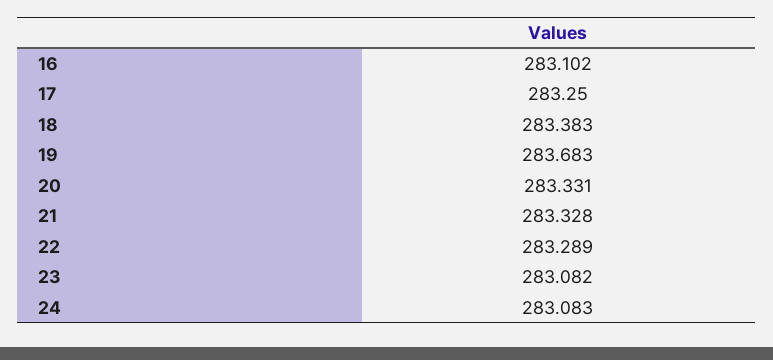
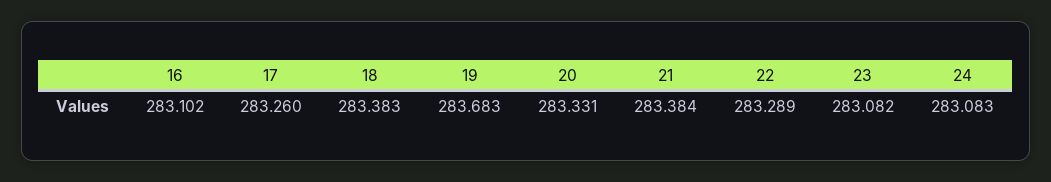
17: 283.25 -> 283.26
21: 283.328 -> 283.384

